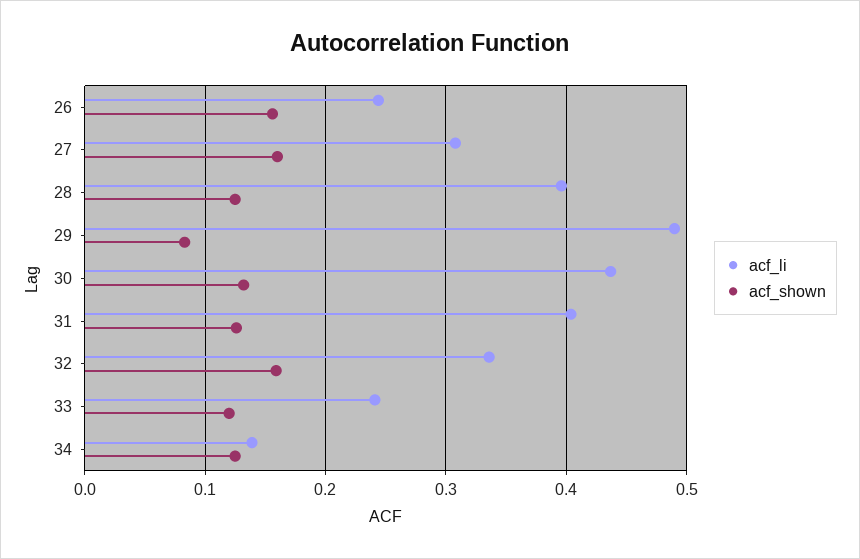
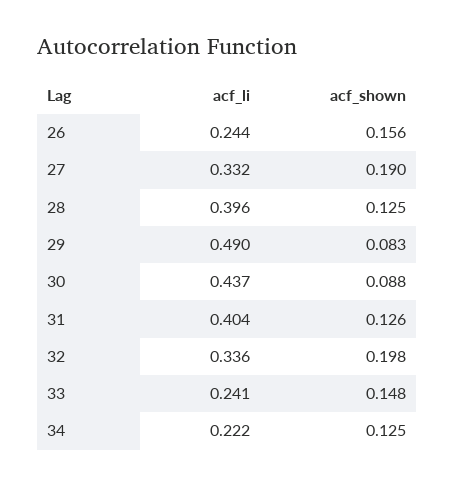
acf_li, 27: 0.31 -> 0.332
acf_shown, 27: 0.16 -> 0.19
acf_shown, 30: 0.13 -> 0.088
acf_shown, 32: 0.16 -> 0.198
acf_shown, 33: 0.12 -> 0.148
acf_li, 34: 0.14 -> 0.222

